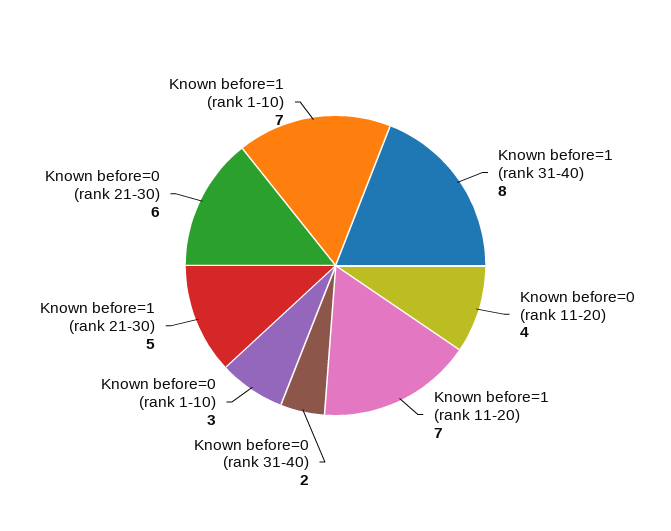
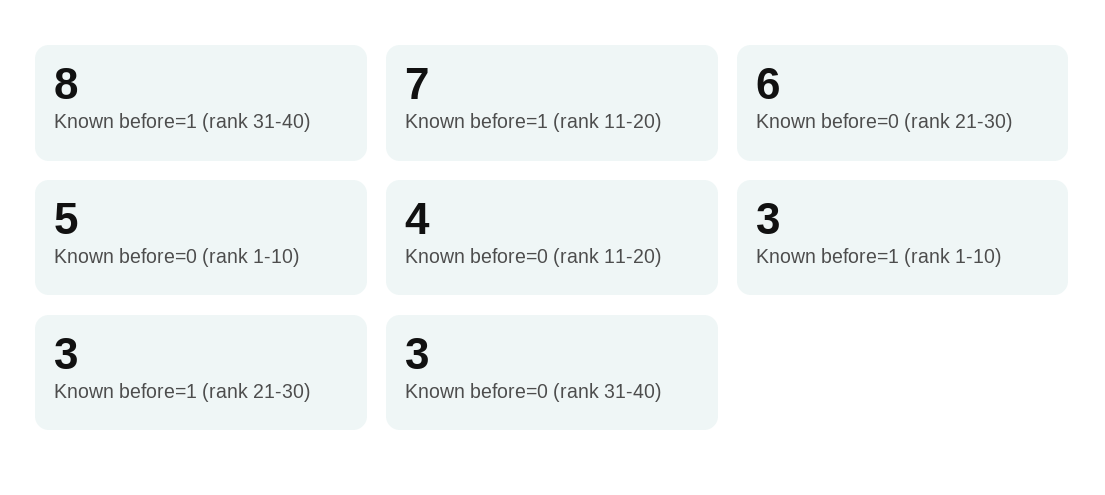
Known before=0 (rank 31-40): 2 -> 3
Known before=0 (rank 1-10): 3 -> 5
Known before=1 (rank 21-30): 5 -> 3
Known before=1 (rank 1-10): 7 -> 3

